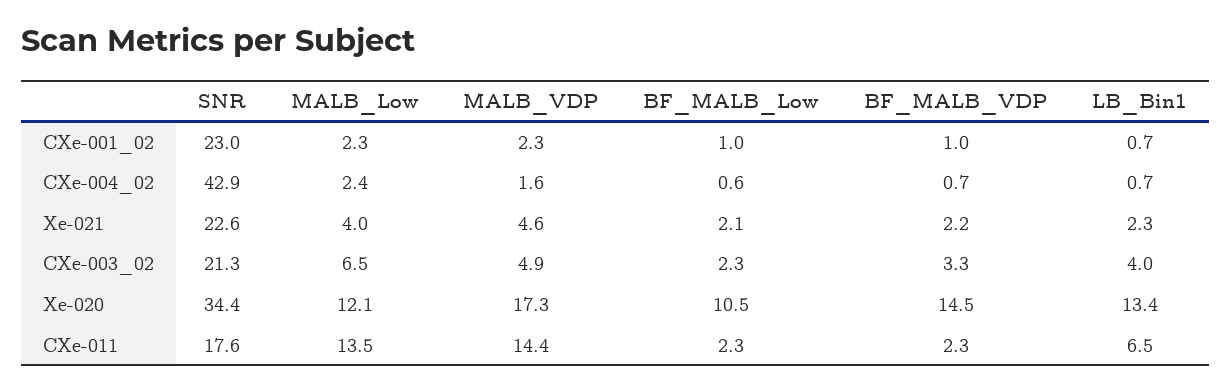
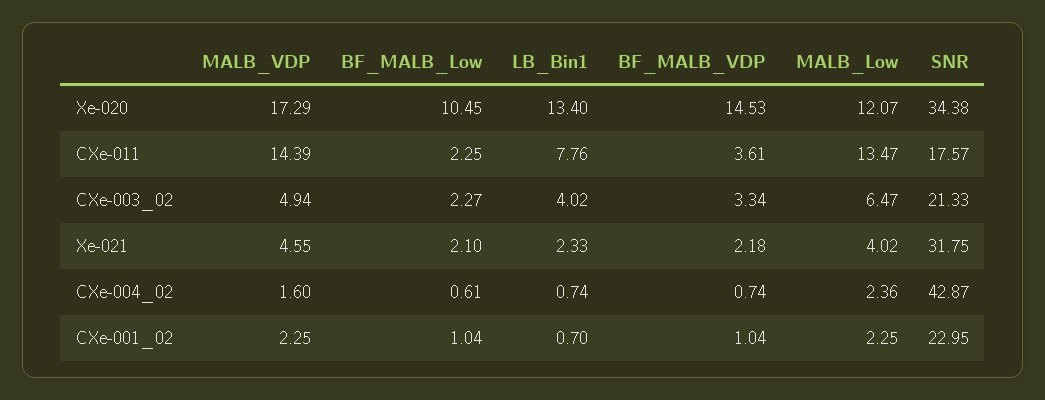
SNR, Xe-021: 22.6 -> 31.75
BF_MALB_VDP, CXe-011: 2.3 -> 3.61
LB_Bin1, CXe-011: 6.5 -> 7.76

